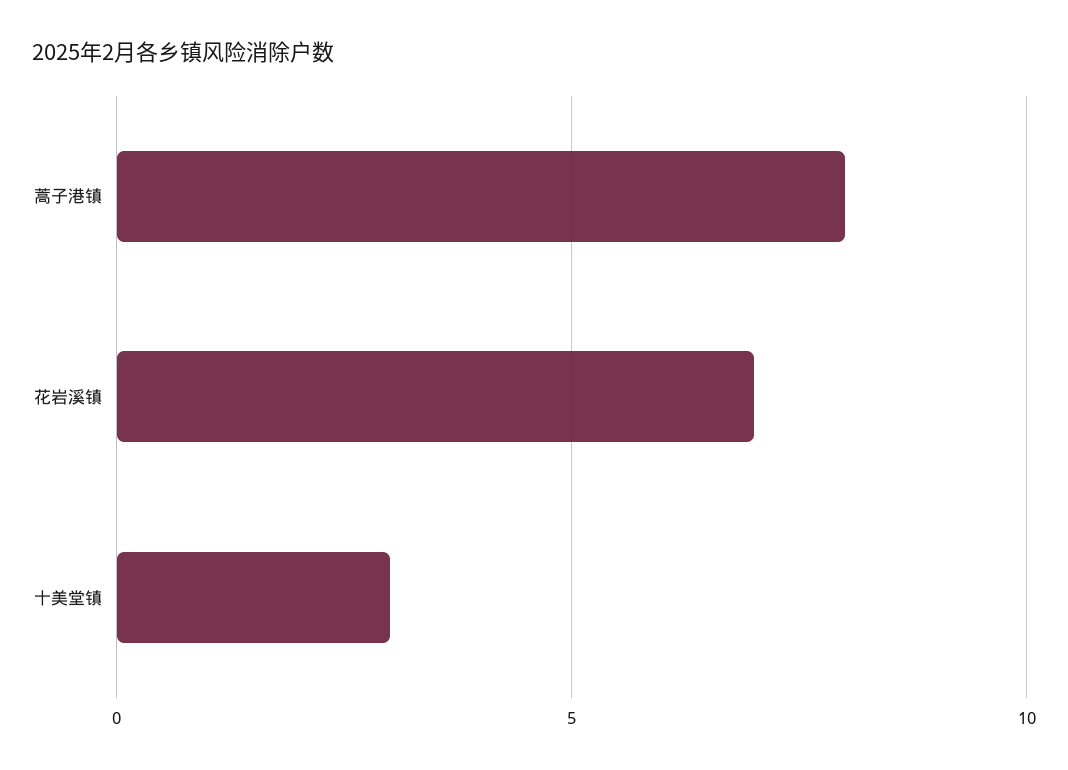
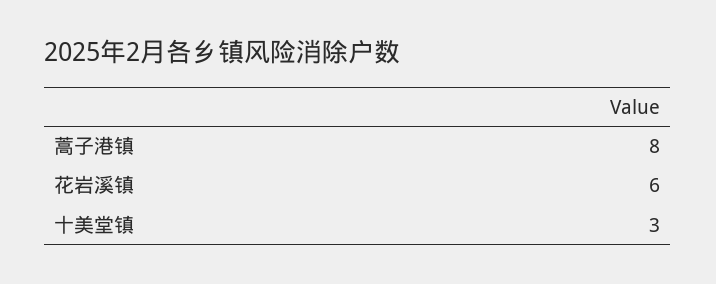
花岩溪镇: 7 -> 6

